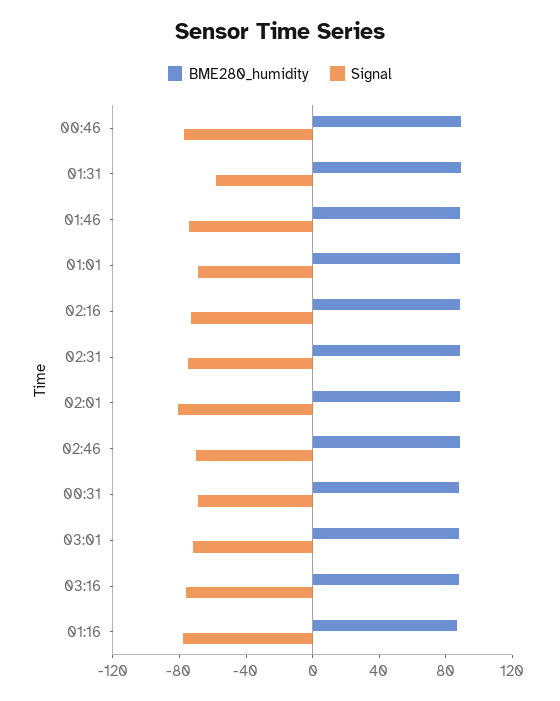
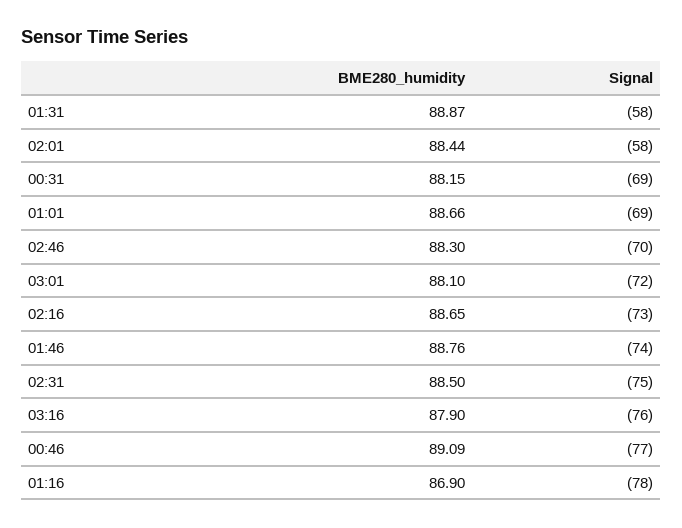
Signal, 02:01: -80 -> -58

